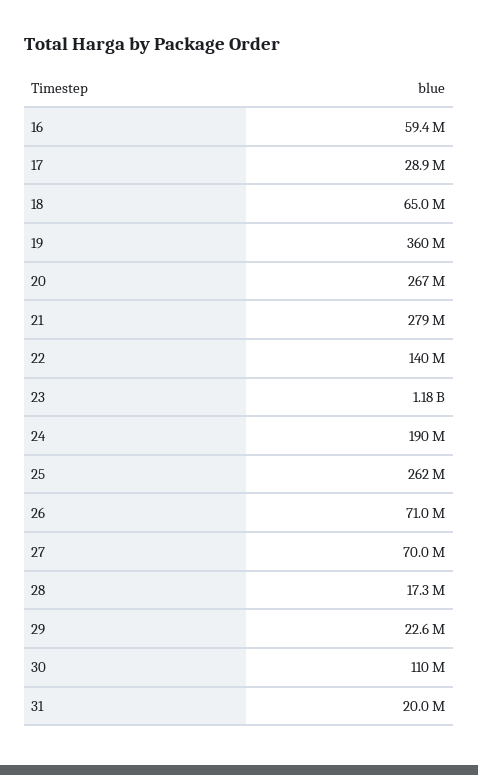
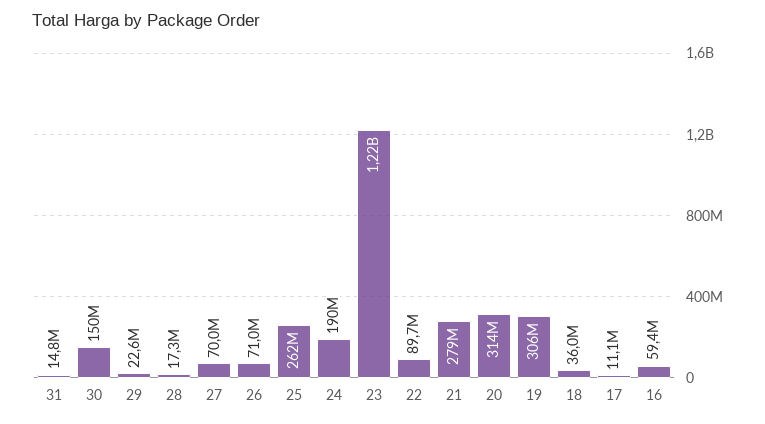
17: 28900000 -> 11100000
18: 65000000 -> 36000000
19: 360000000 -> 306000000
20: 267000000 -> 314000000
22: 140000000 -> 89700000
23: 1180000000 -> 1220000000
30: 110000000 -> 150000000
31: 20000000 -> 14800000

